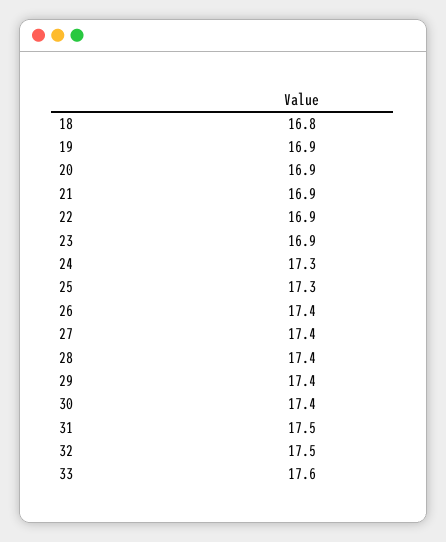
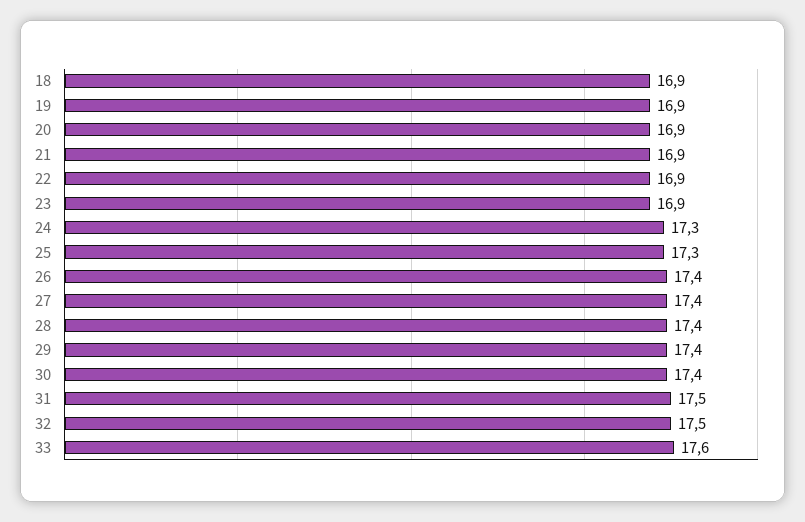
18: 16.8 -> 16.9

